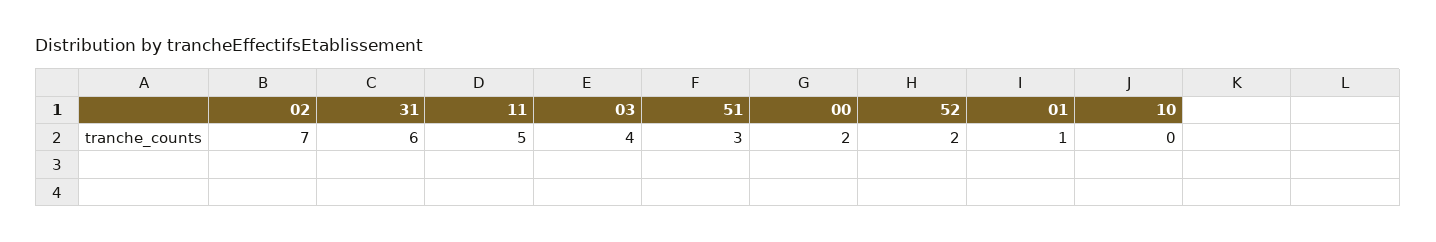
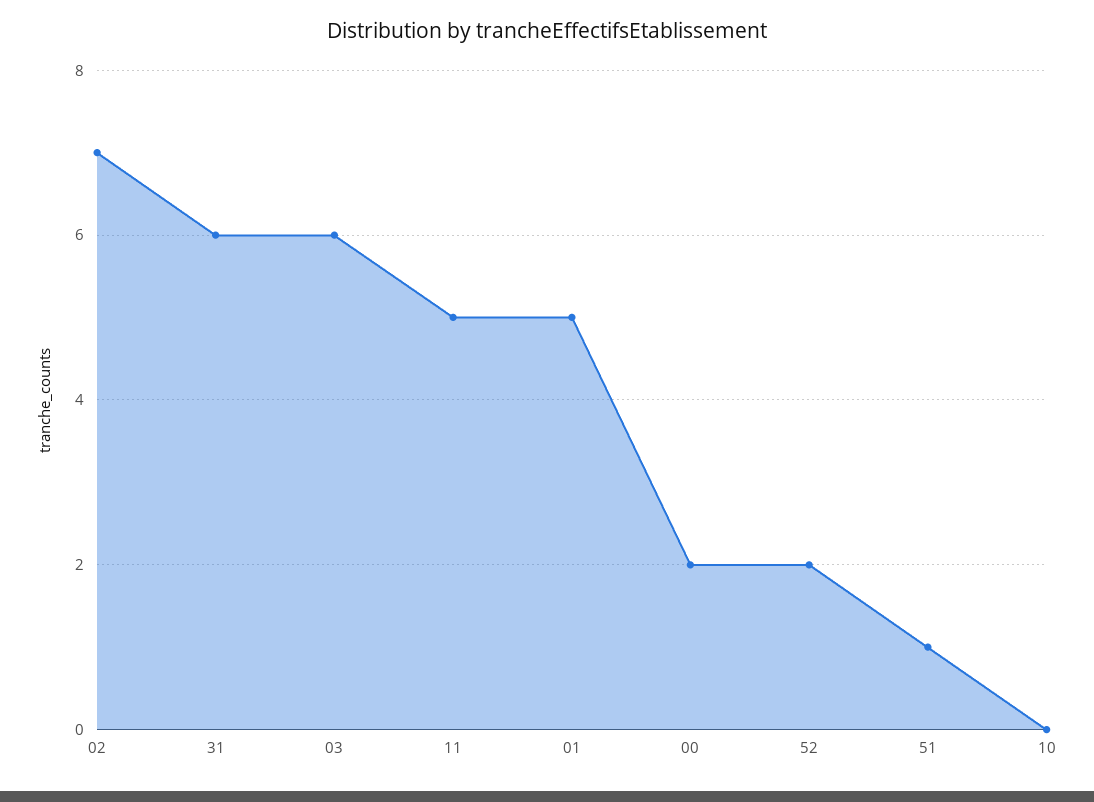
03: 4 -> 6
51: 3 -> 1
01: 1 -> 5

